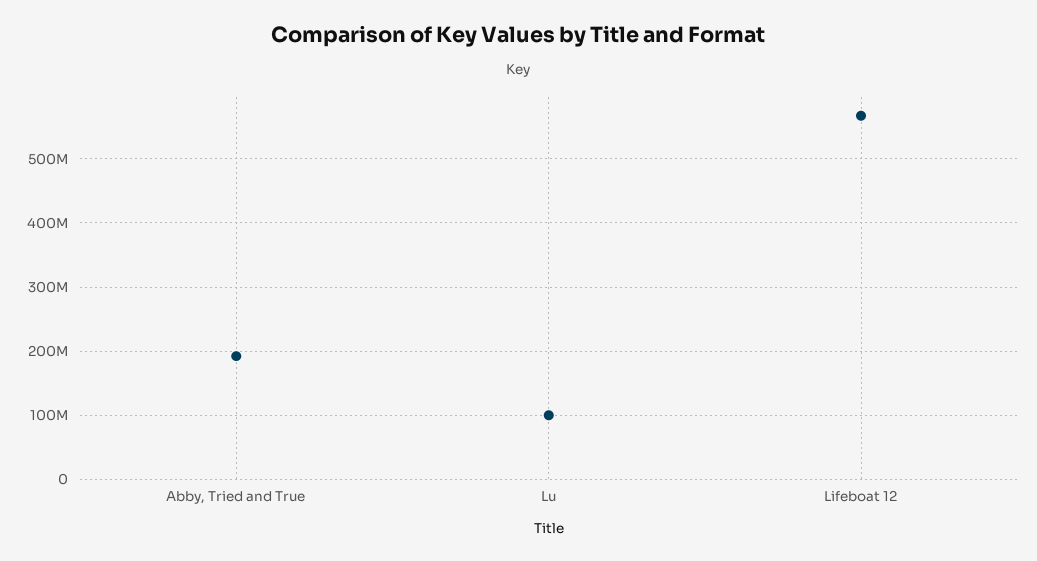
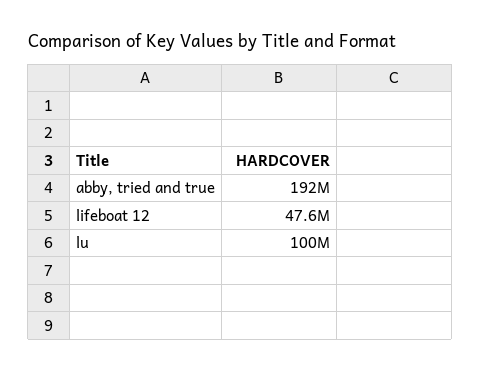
Lifeboat 12: 570000000 -> 47600000

